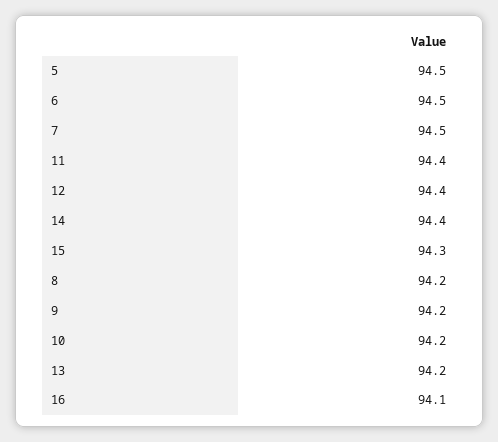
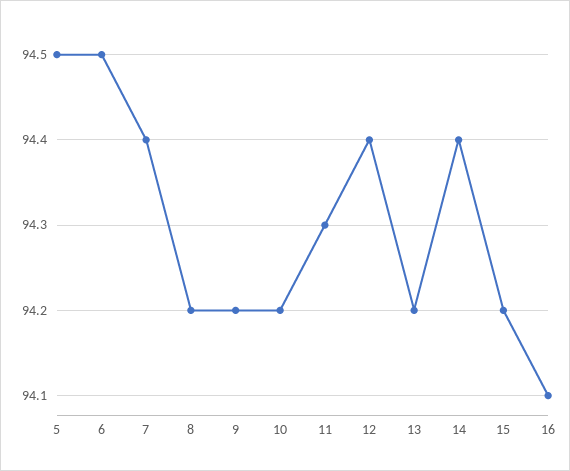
7: 94.5 -> 94.4
11: 94.4 -> 94.3
15: 94.3 -> 94.2

